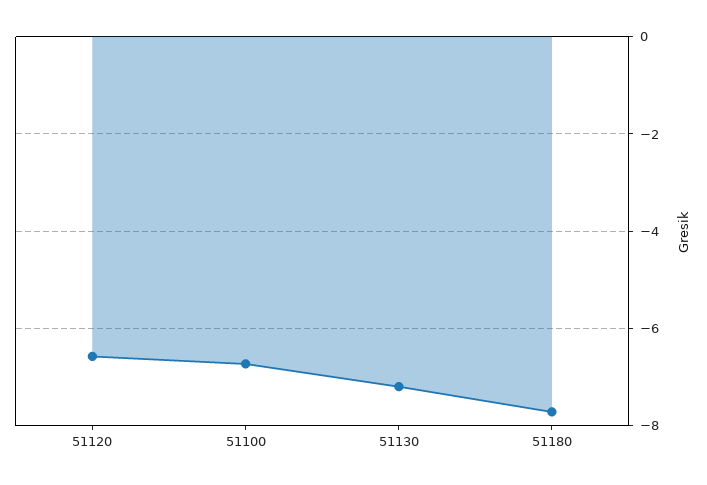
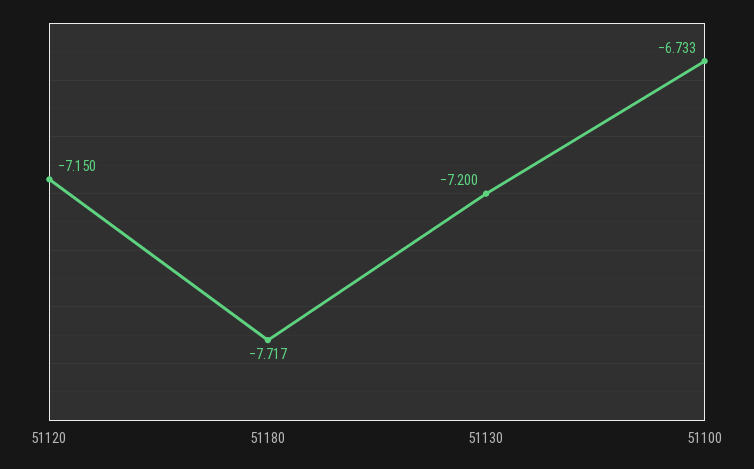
51120: -6.6 -> -7.15

